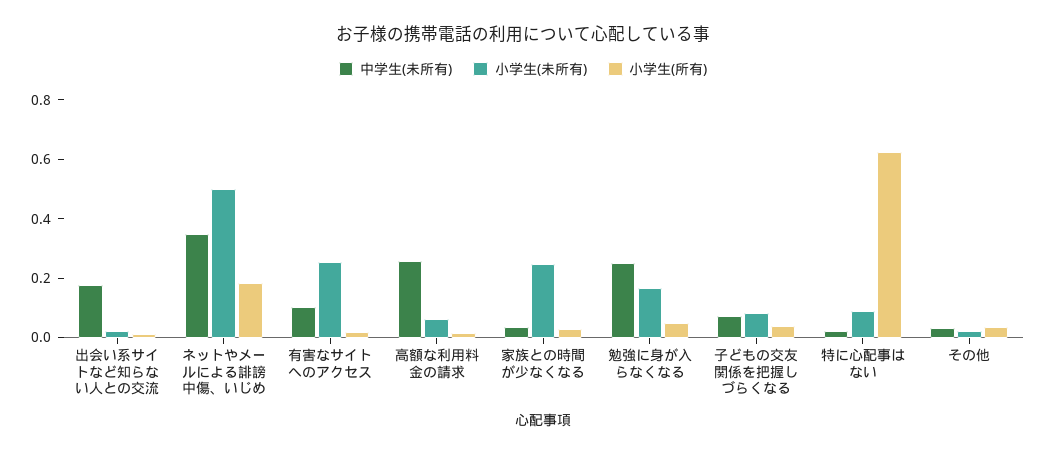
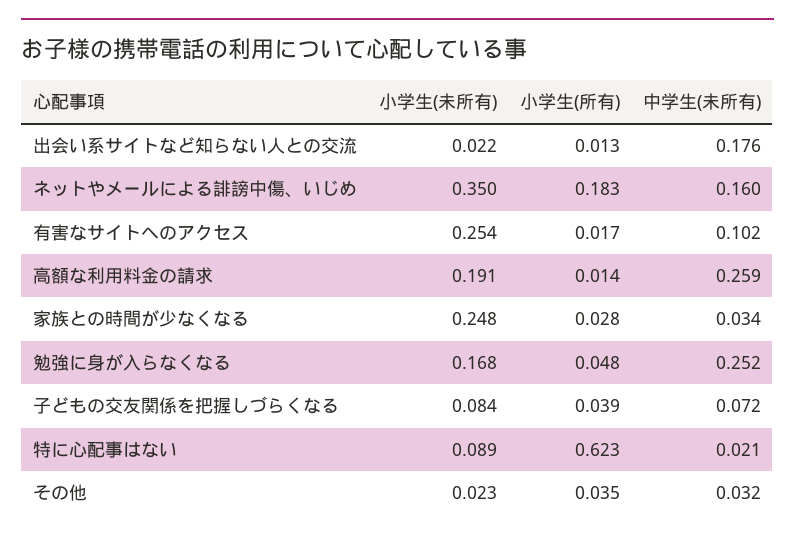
中学生(未所有), ネットやメールによる誹謗中傷、いじめ: 0.35 -> 0.16
小学生(未所有), ネットやメールによる誹謗中傷、いじめ: 0.5 -> 0.35
小学生(未所有), 高額な利用料金の請求: 0.05 -> 0.191

